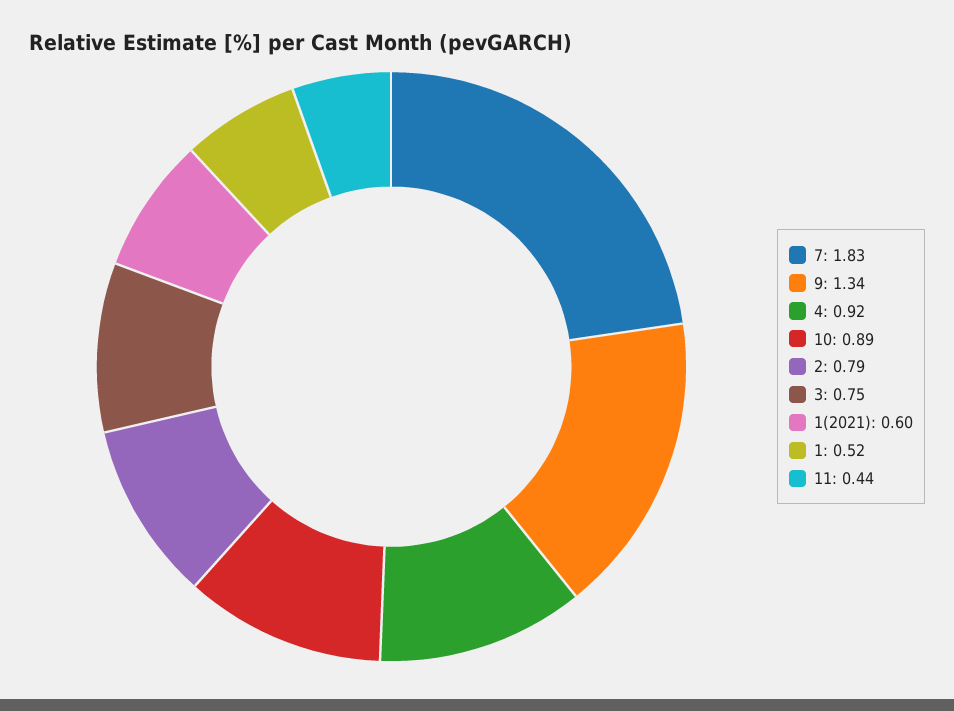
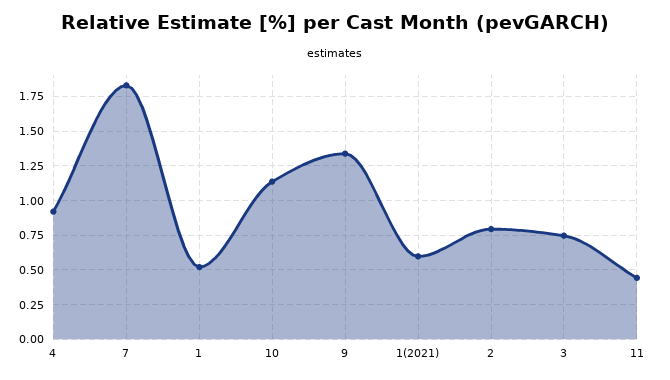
10: 0.89 -> 1.15

